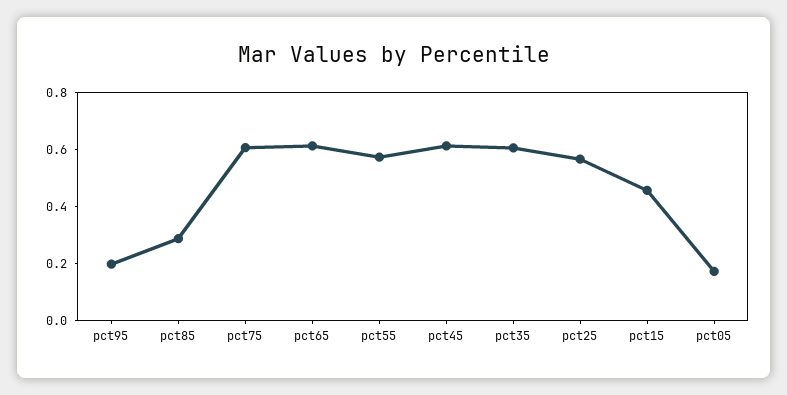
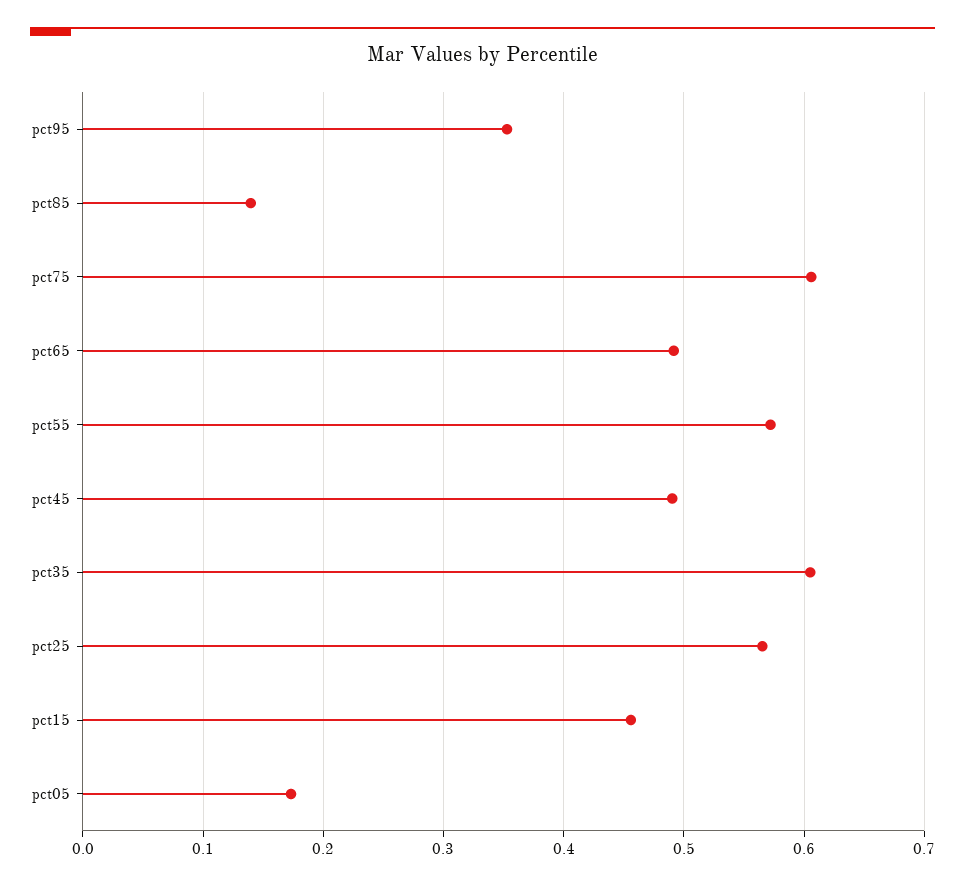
pct95: 0.2 -> 0.35
pct85: 0.3 -> 0.14
pct65: 0.6 -> 0.49
pct45: 0.6 -> 0.49

